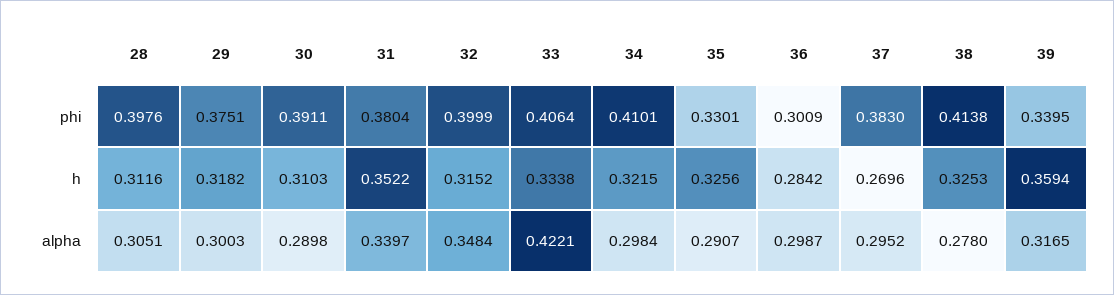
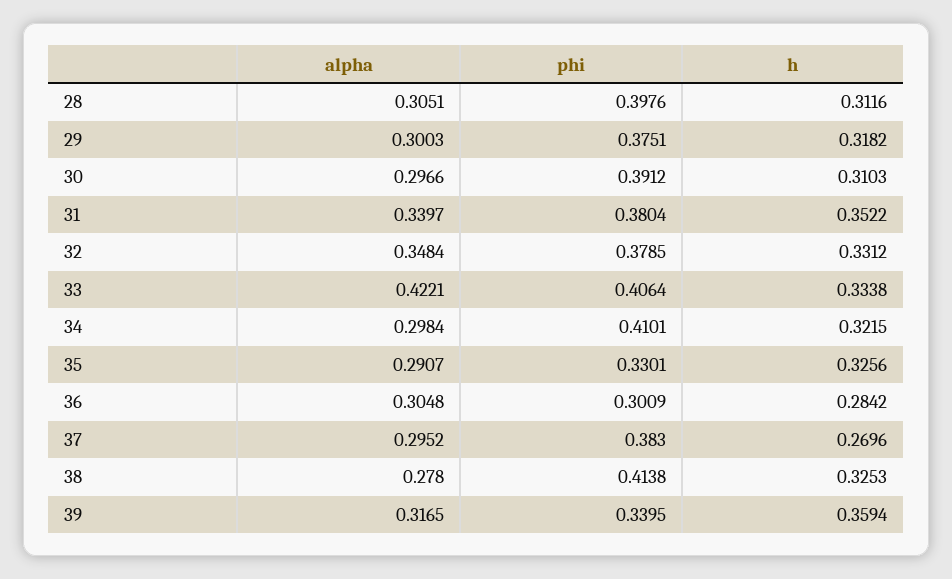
30, phi: 0.3911 -> 0.3912
32, phi: 0.3999 -> 0.3785
32, h: 0.3152 -> 0.3312
30, alpha: 0.2898 -> 0.2966
36, alpha: 0.2987 -> 0.3048

